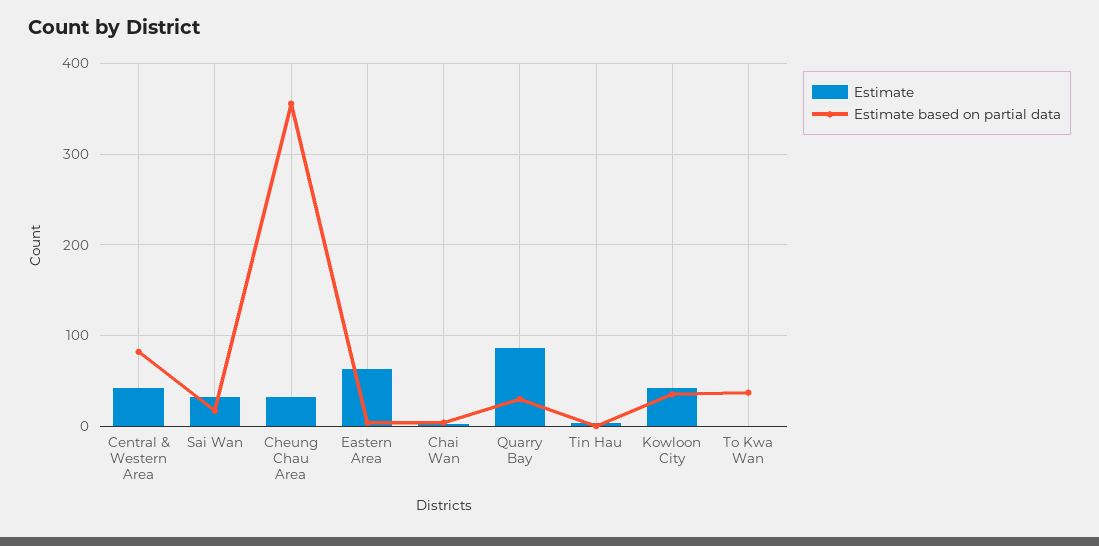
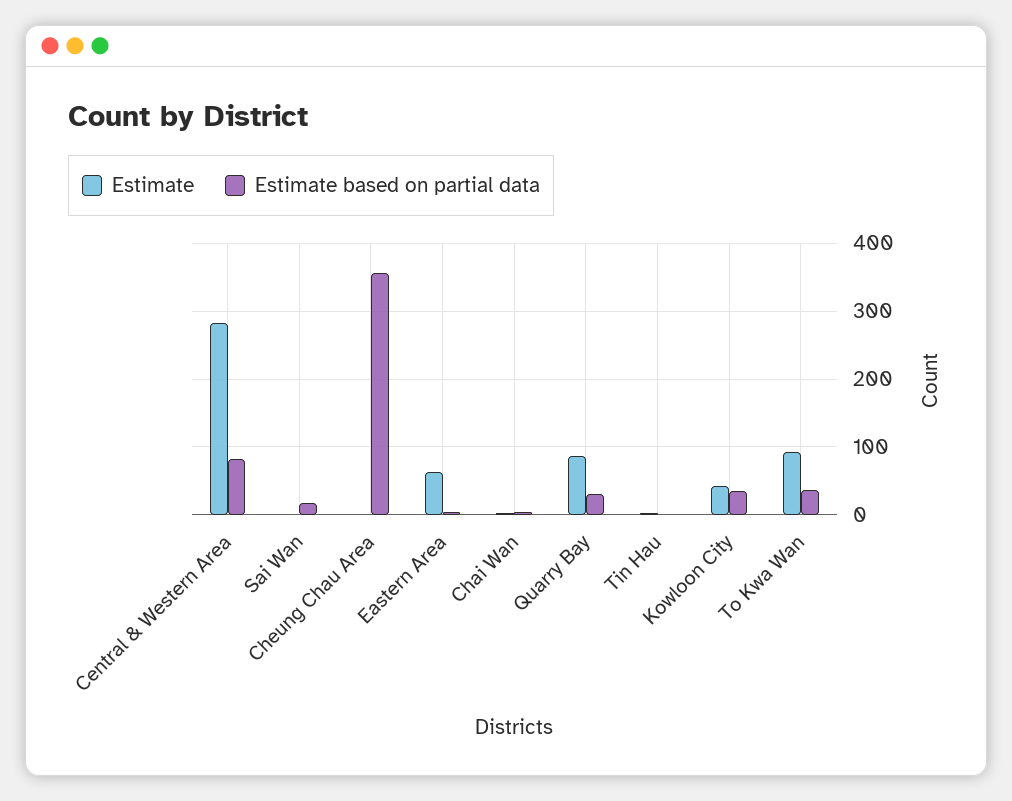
Estimate, Central & Western Area: 40 -> 280
Estimate, Sai Wan: 30 -> 0
Estimate, Cheung Chau Area: 30 -> 0
Estimate, To Kwa Wan: 0 -> 90

